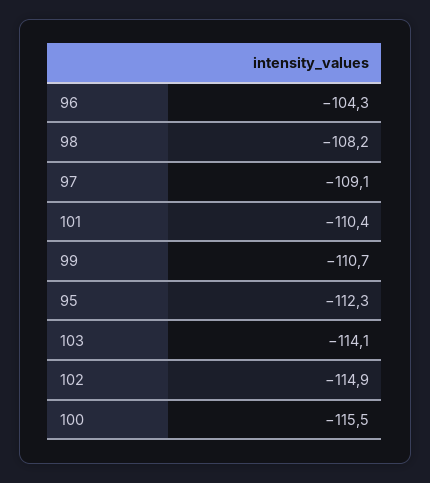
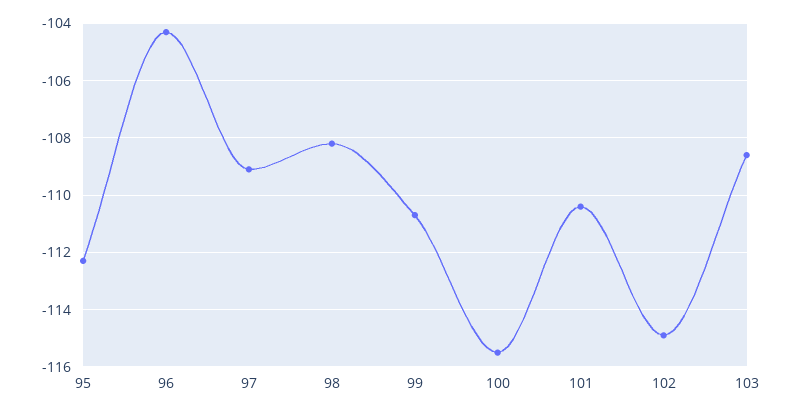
103: -114.1 -> -108.5

